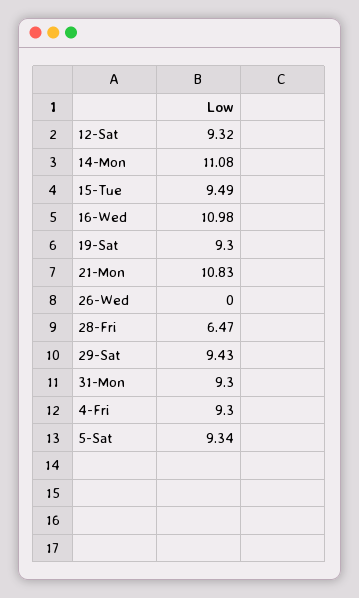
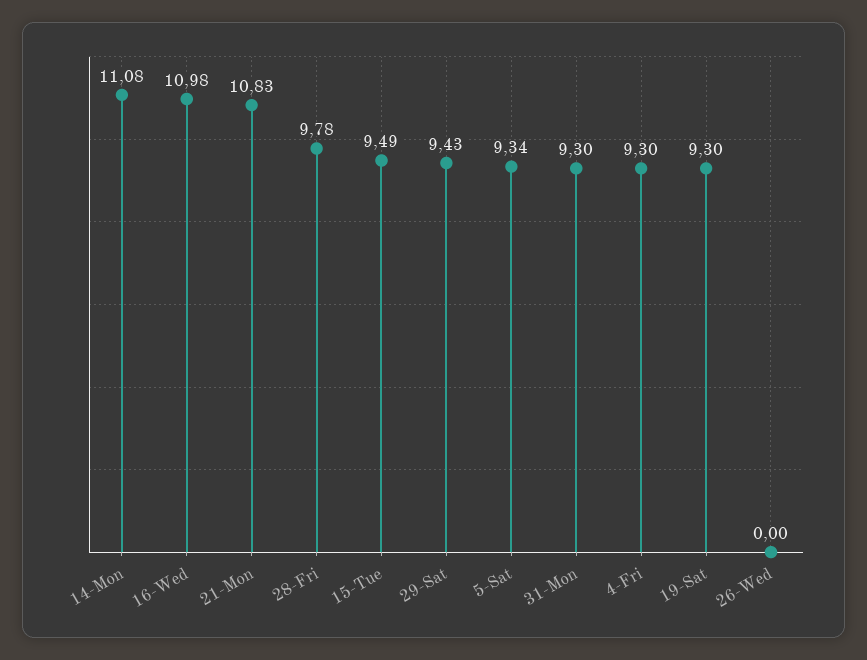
12-Sat: 9.32 -> none
28-Fri: 6.47 -> 9.78

